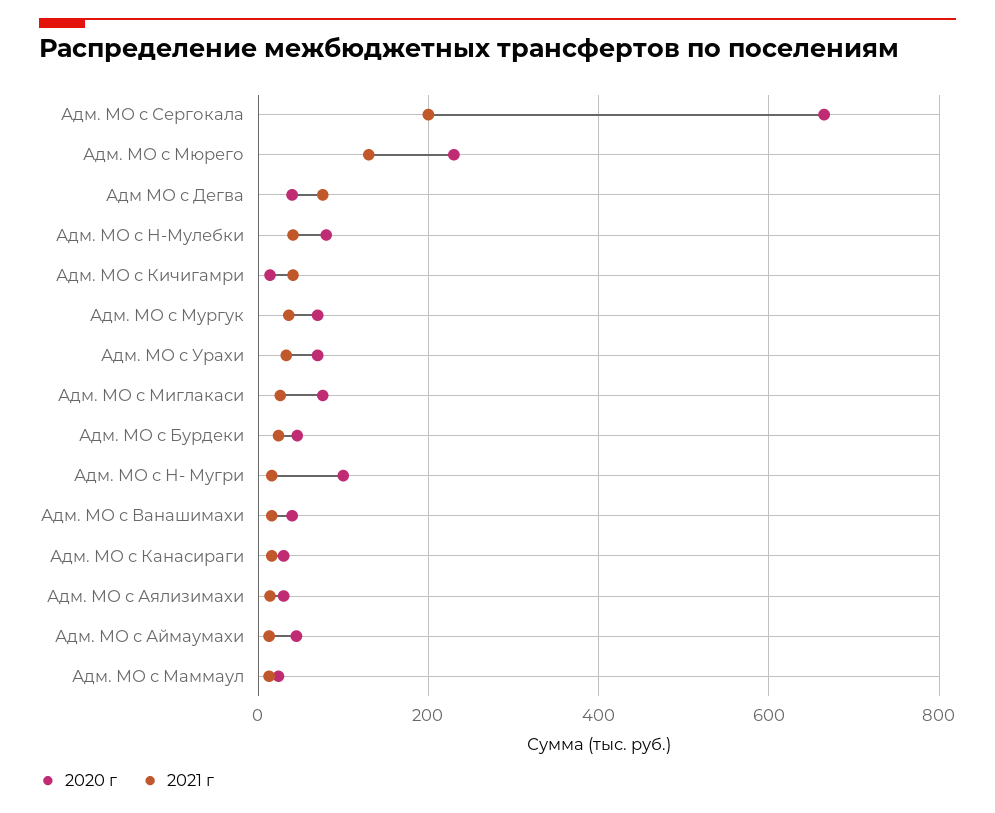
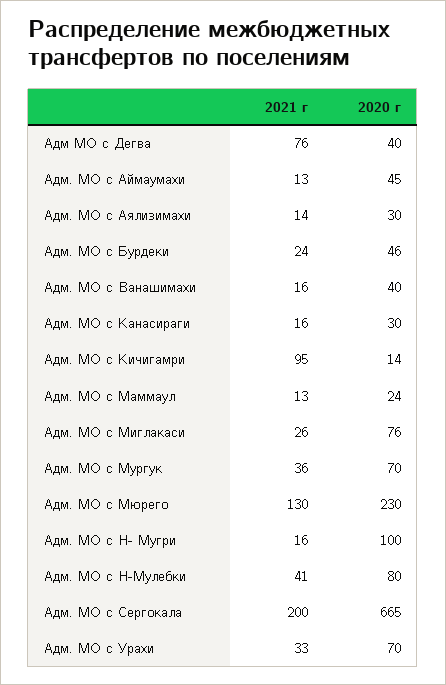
2021 г, Адм. МО с Кичигамри: 40 -> 95

